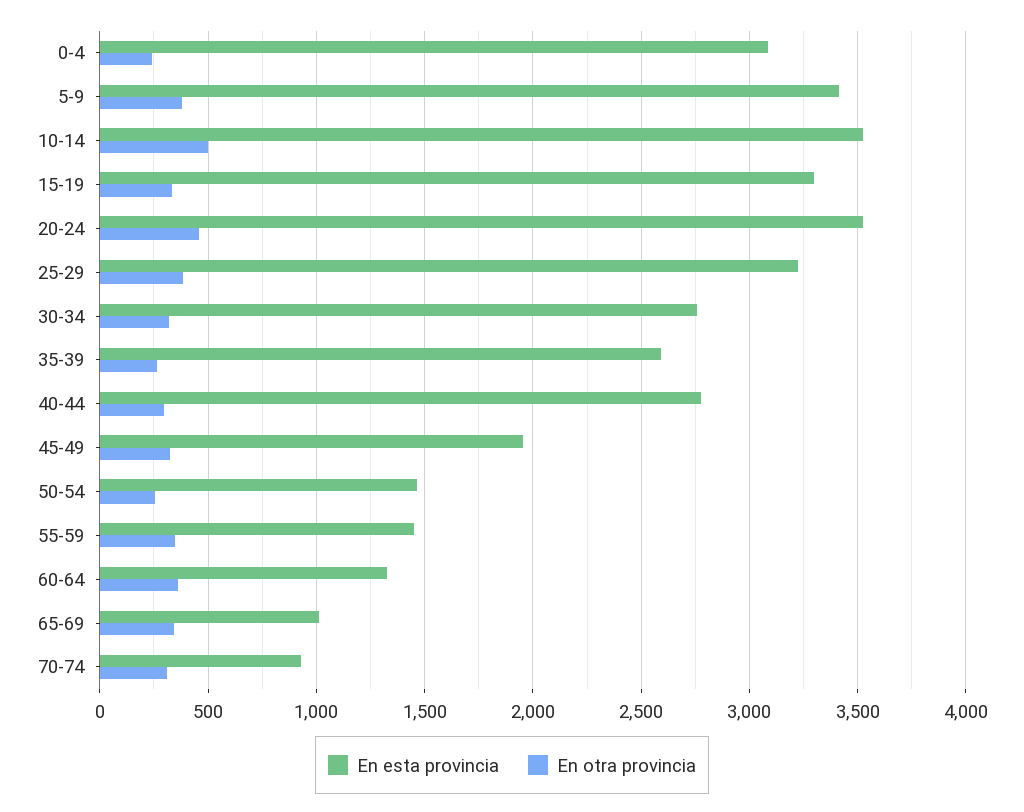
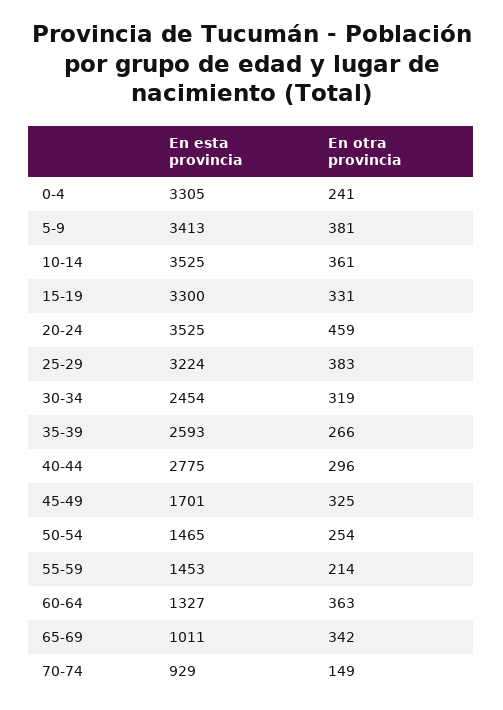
En esta provincia, 0-4: 3100 -> 3305
En otra provincia, 10-14: 500 -> 361
En esta provincia, 30-34: 2750 -> 2454
En esta provincia, 45-49: 1950 -> 1701
En otra provincia, 55-59: 350 -> 214
En otra provincia, 70-74: 300 -> 149

